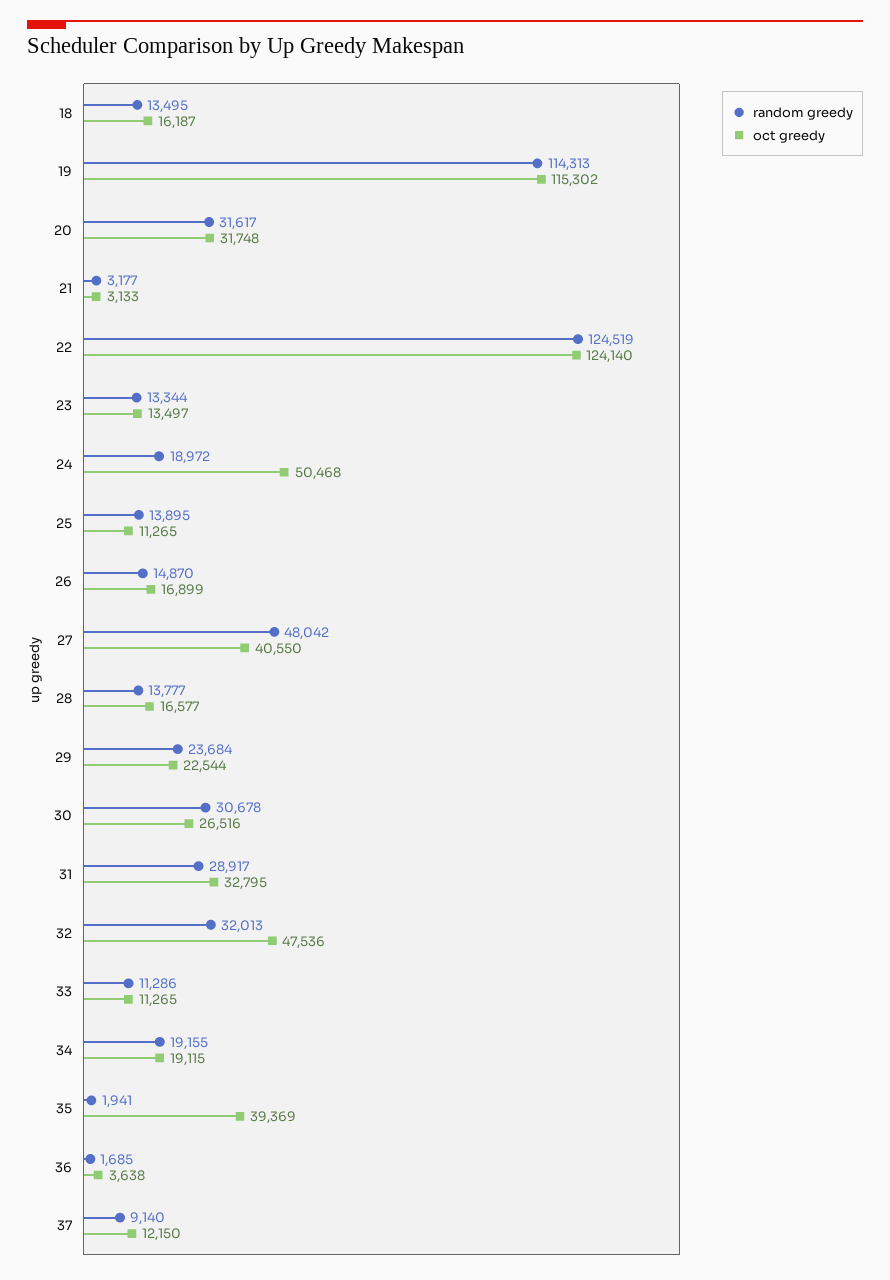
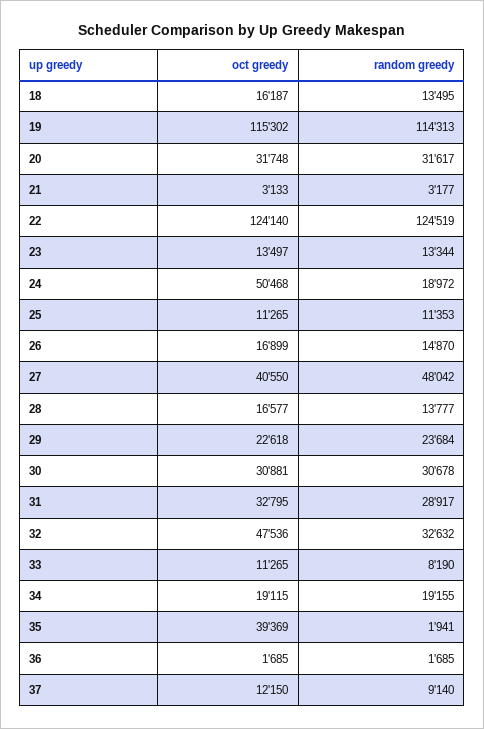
random greedy, 25: 13895 -> 11353
oct greedy, 29: 22544 -> 22618
oct greedy, 30: 26516 -> 30881
random greedy, 32: 32013 -> 32632
random greedy, 33: 11286 -> 8190
oct greedy, 36: 3638 -> 1685

